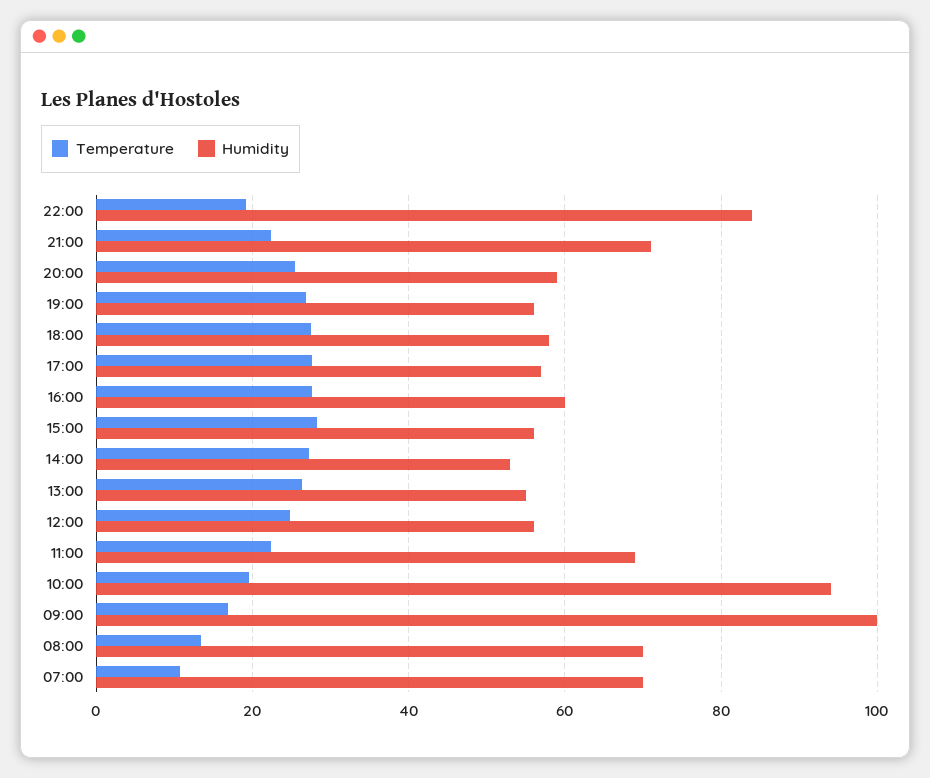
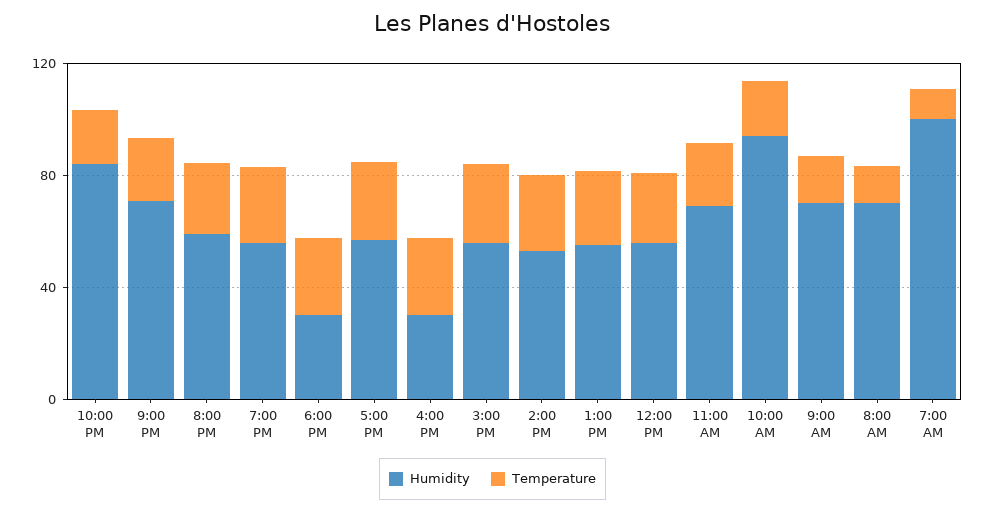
Humidity, 18:00: 58 -> 30
Humidity, 16:00: 60 -> 30
Humidity, 09:00: 100 -> 70
Humidity, 07:00: 70 -> 100

